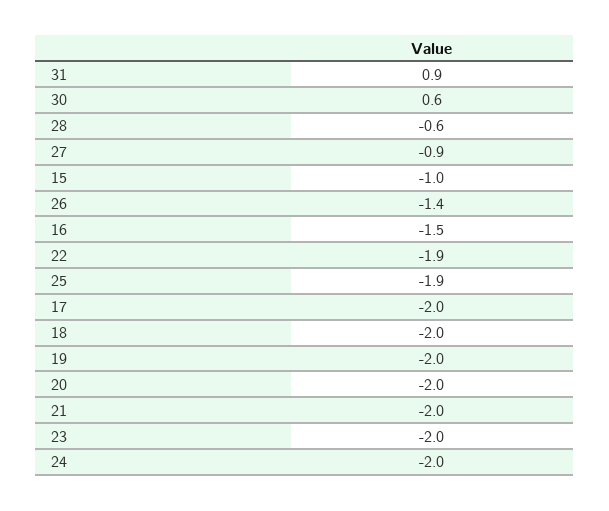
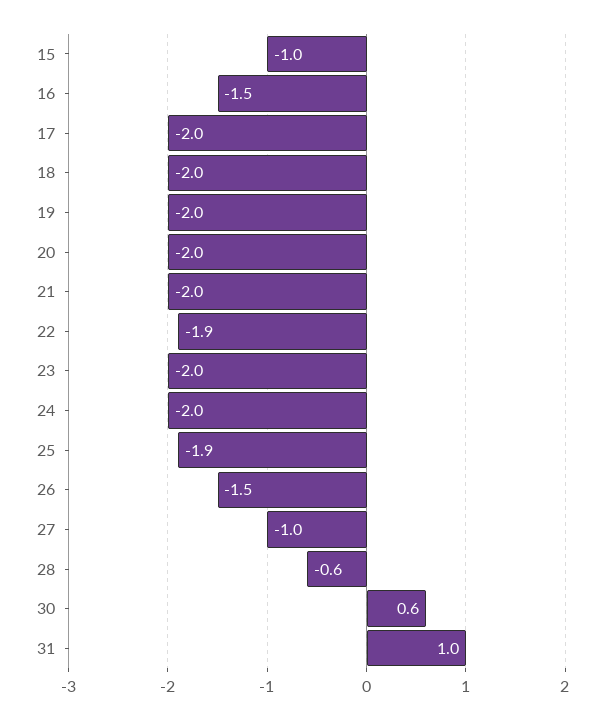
31: 0.9 -> 1
27: -0.9 -> -1
26: -1.4 -> -1.5

